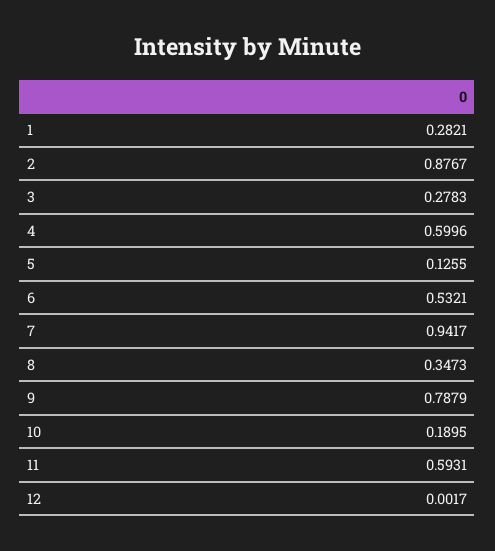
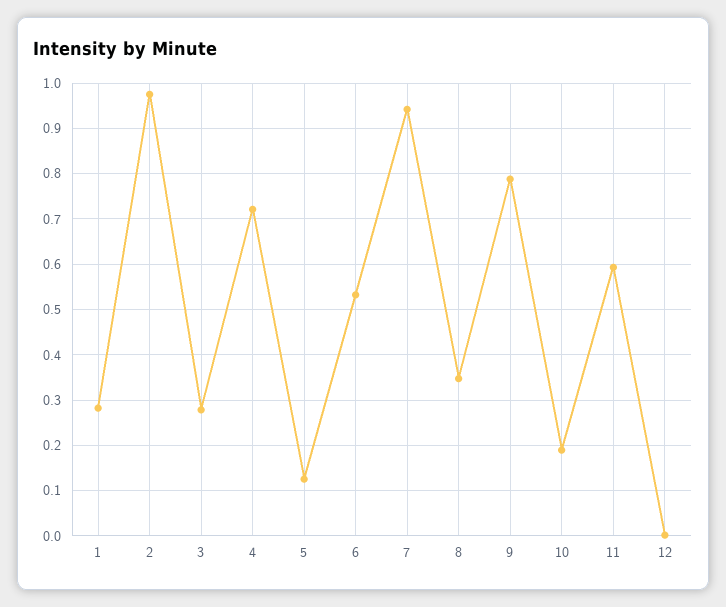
2: 0.8767 -> 0.98
4: 0.5996 -> 0.72

